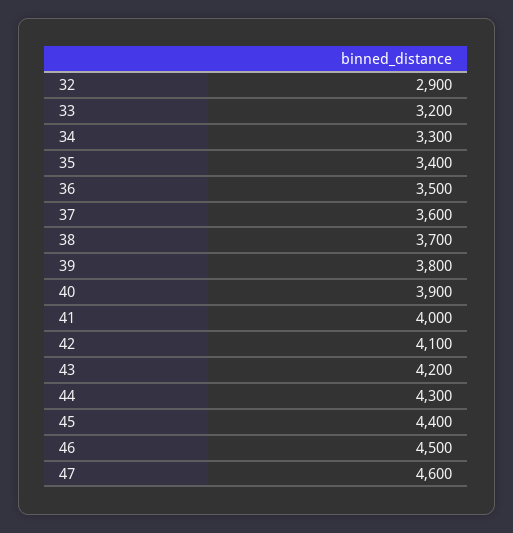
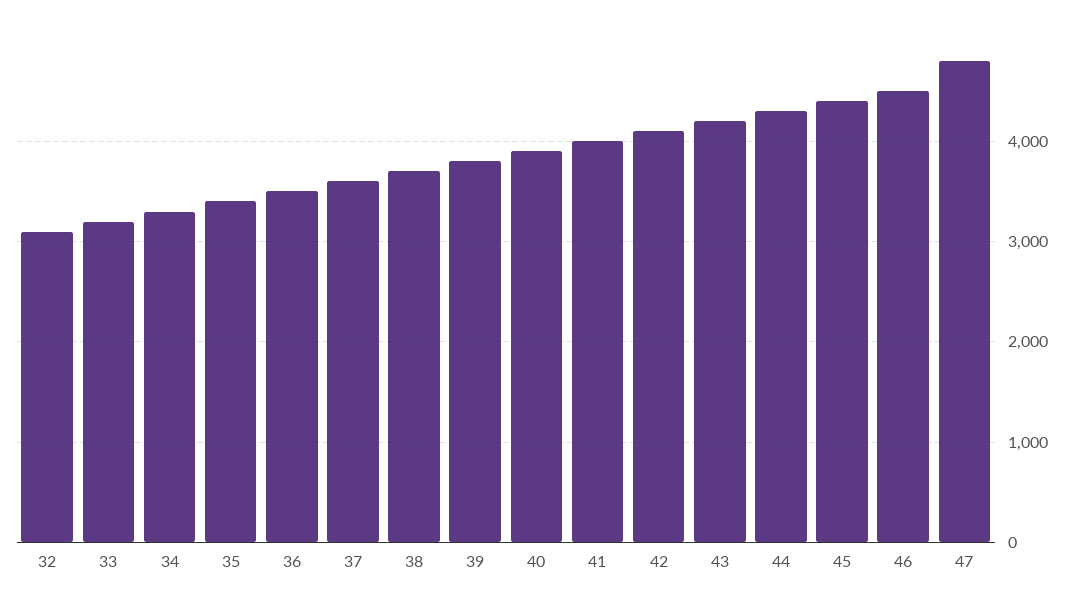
32: 2900 -> 3100
47: 4600 -> 4800

